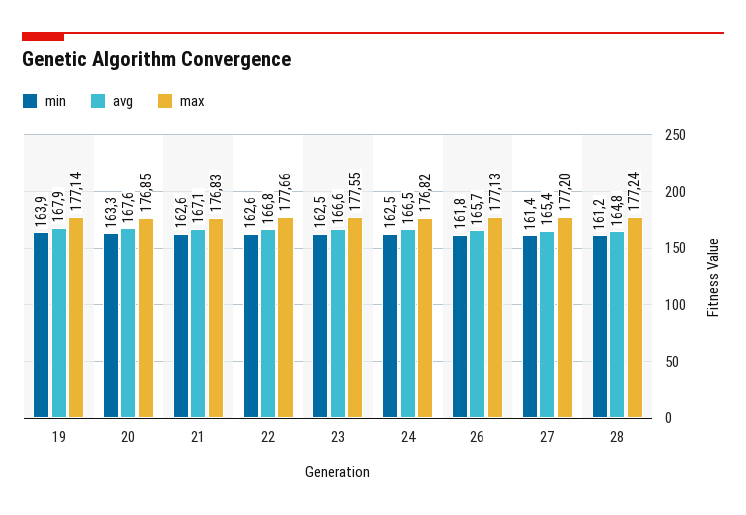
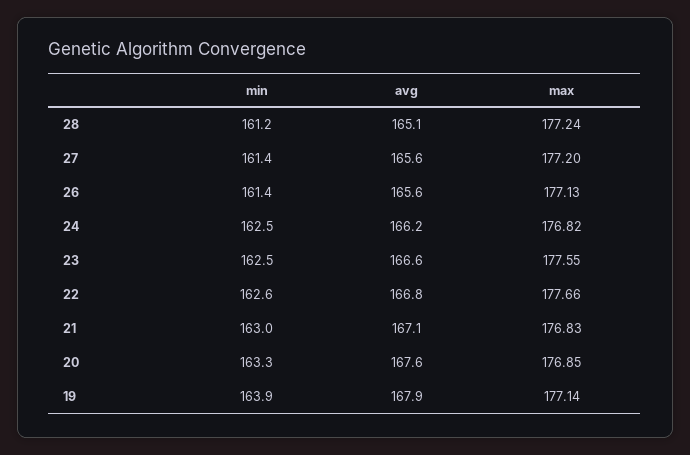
min, 21: 162.6 -> 163
avg, 24: 166.5 -> 166.2
min, 26: 161.8 -> 161.4
avg, 26: 165.7 -> 165.6
avg, 27: 165.4 -> 165.6
avg, 28: 164.8 -> 165.1

